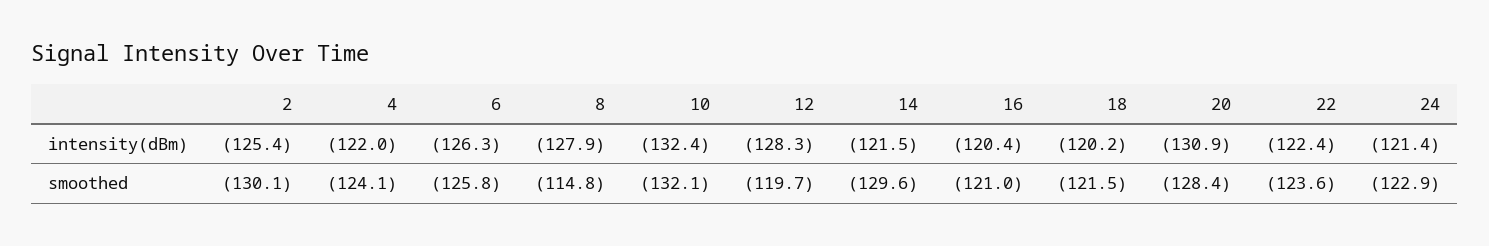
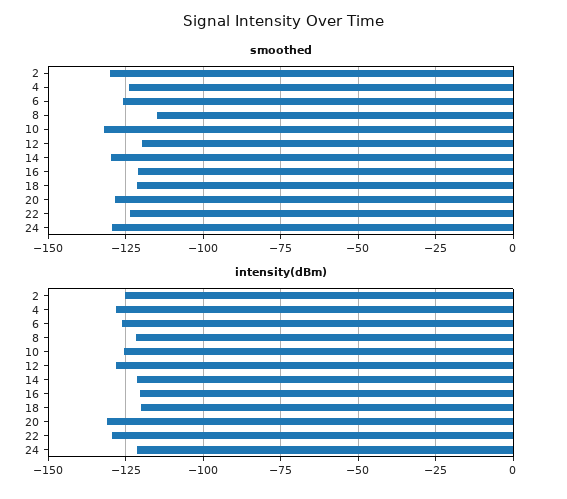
intensity(dBm), 4: -122 -> -127.5
intensity(dBm), 8: -127.9 -> -122.5
intensity(dBm), 10: -132.4 -> -125
intensity(dBm), 22: -122.4 -> -130
smoothed, 24: -122.9 -> -130

